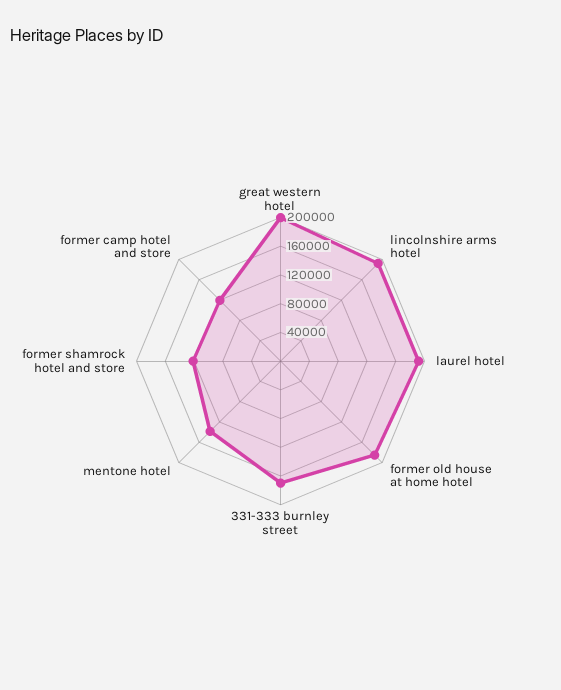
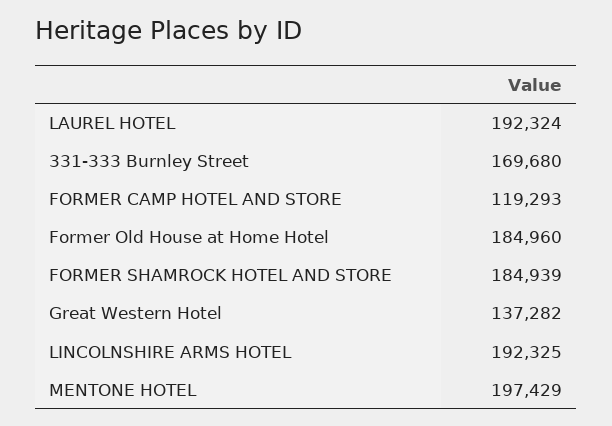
great western hotel: 200000 -> 137282
mentone hotel: 140000 -> 197429
former shamrock hotel and store: 120000 -> 184939

